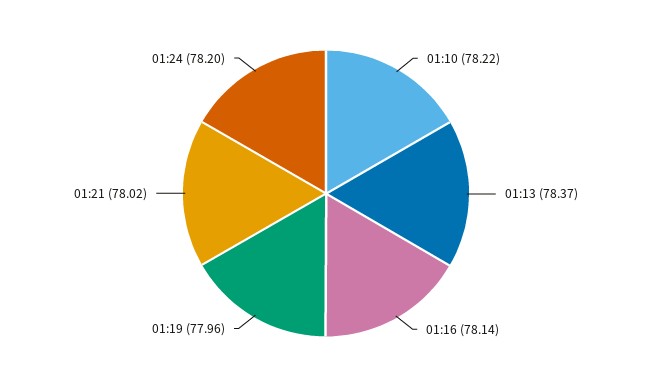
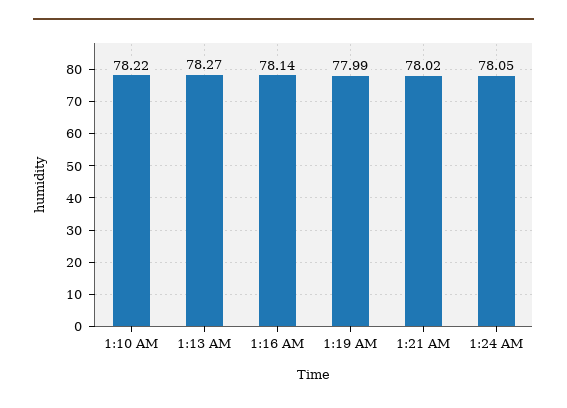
01:13: 78.37 -> 78.27
01:19: 77.96 -> 77.99
01:24: 78.2 -> 78.05

